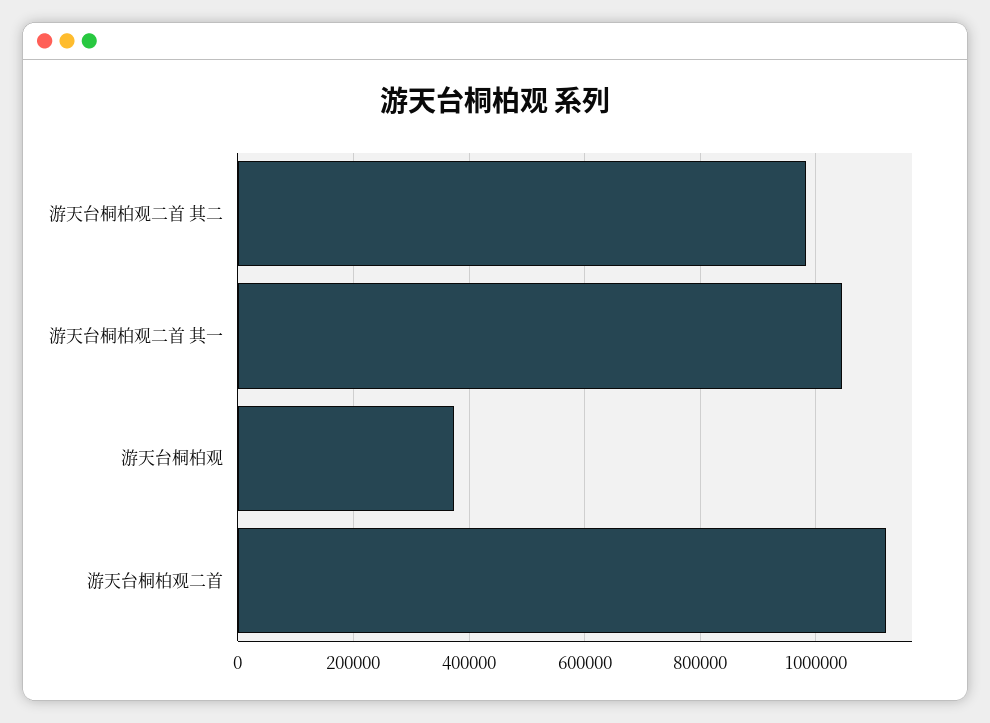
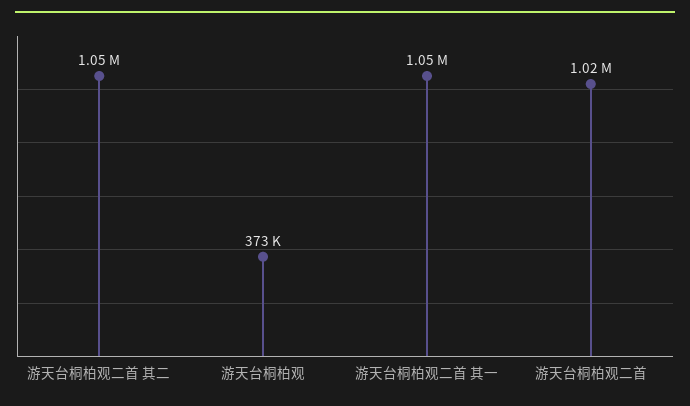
游天台桐柏观二首 其二: 980000 -> 1050000
游天台桐柏观二首: 1120000 -> 1020000

